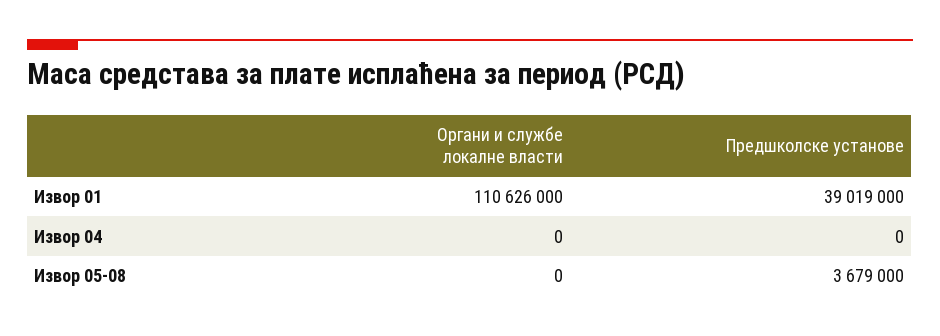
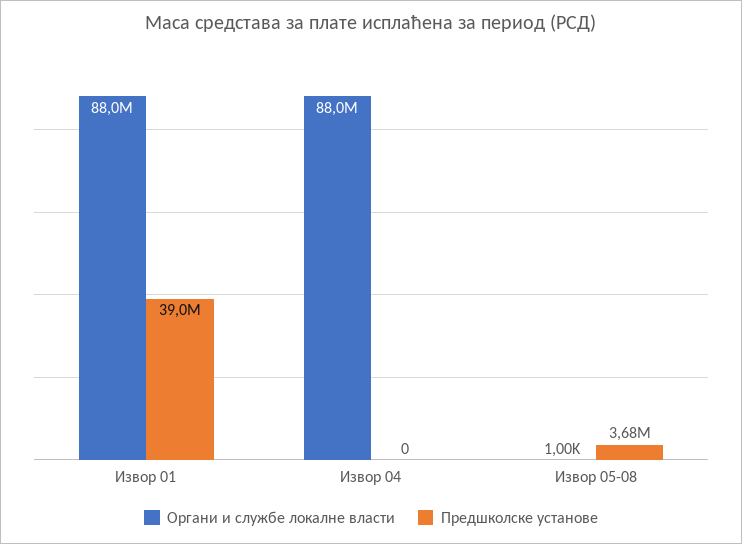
Органи и службе локалне власти, Извор 01: 110626000 -> 88000000
Органи и службе локалне власти, Извор 04: 0 -> 88000000
Органи и службе локалне власти, Извор 05-08: 0 -> 1000

